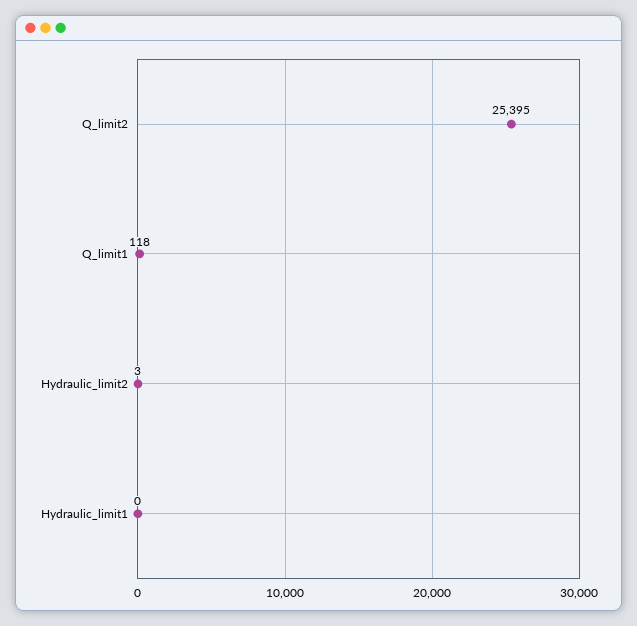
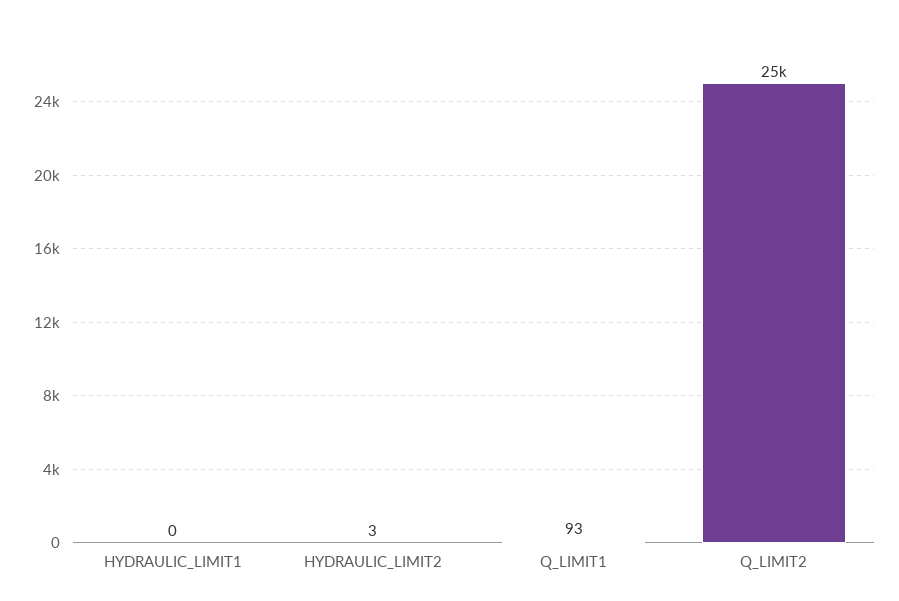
Q_limit1: 118 -> 93

